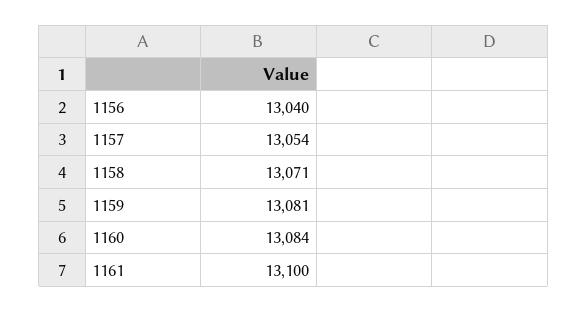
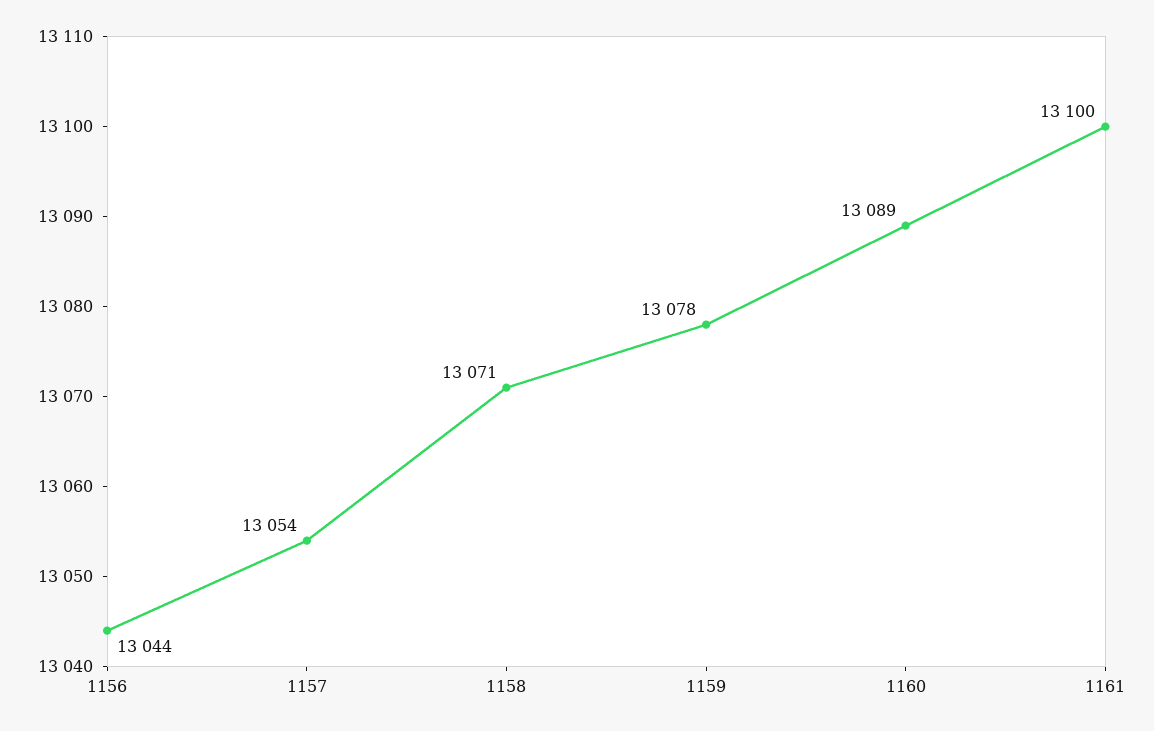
1156: 13040 -> 13044
1159: 13081 -> 13078
1160: 13084 -> 13089

